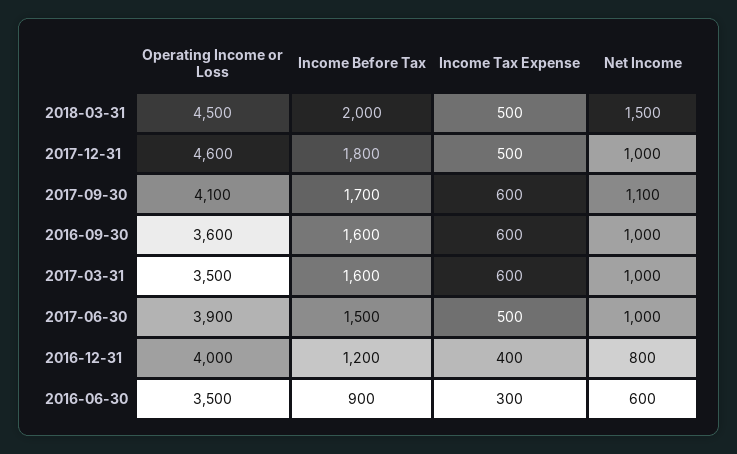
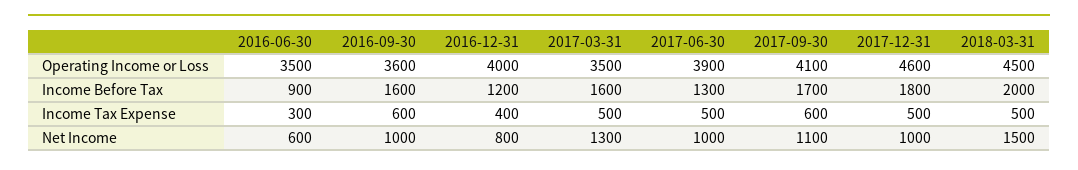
Income Tax Expense, 2017-03-31: 600 -> 500
Net Income, 2017-03-31: 1000 -> 1300
Income Before Tax, 2017-06-30: 1500 -> 1300

